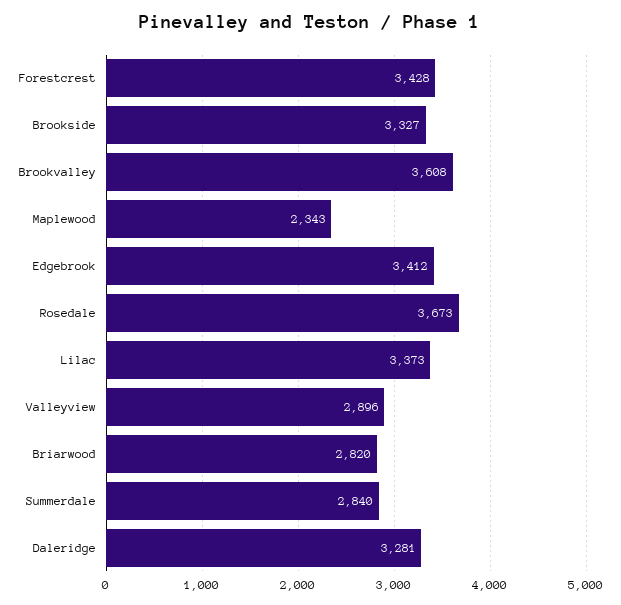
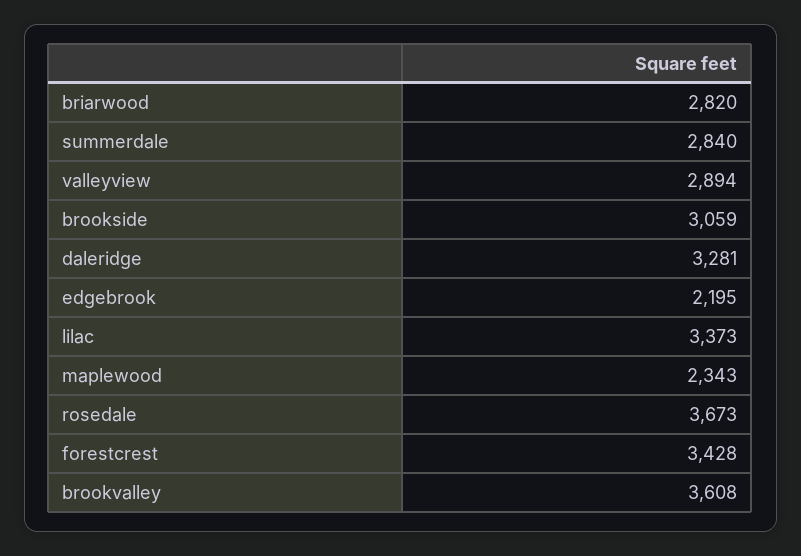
Brookside: 3327 -> 3059
Edgebrook: 3412 -> 2195
Valleyview: 2896 -> 2894

